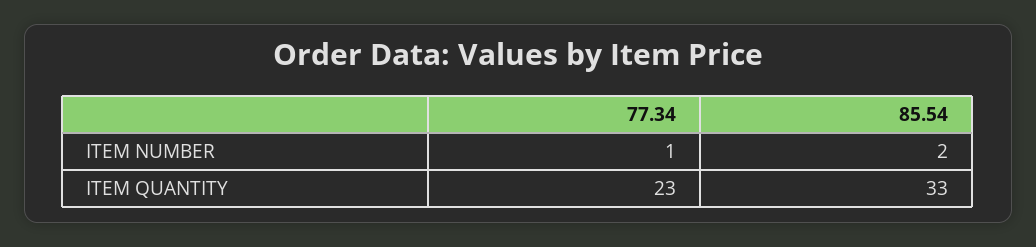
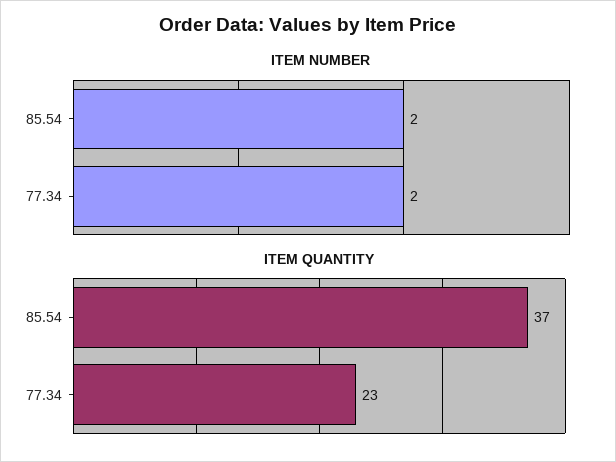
ITEM NUMBER, 77.34: 1 -> 2
ITEM QUANTITY, 85.54: 33 -> 37

